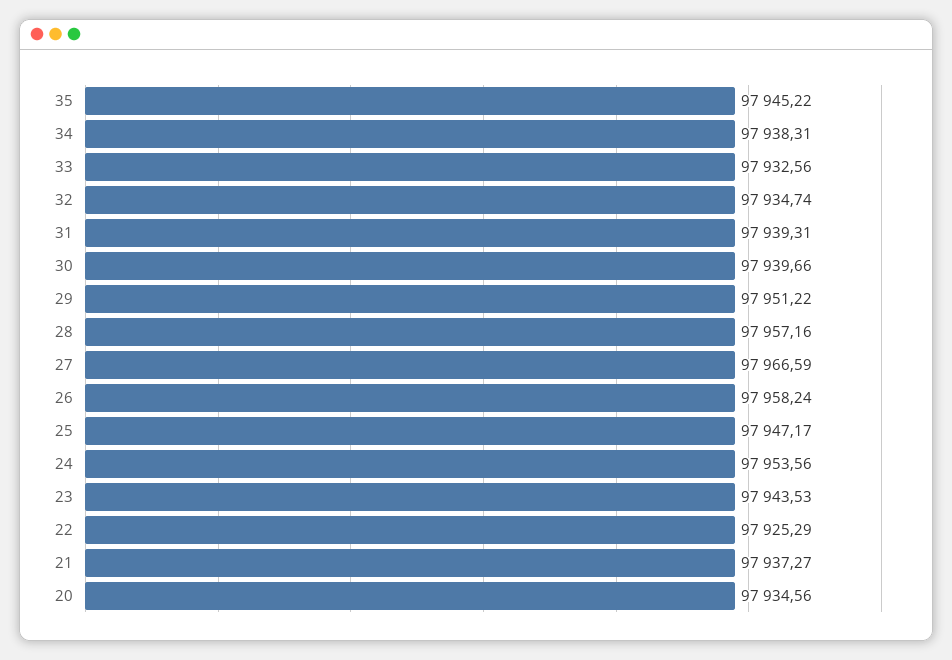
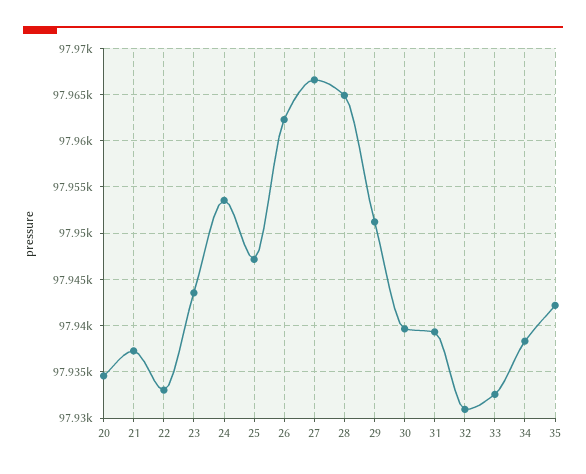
35: 97945.22 -> 97942
32: 97934.74 -> 97931
28: 97957.16 -> 97965
26: 97958.24 -> 97962
22: 97925.29 -> 97933

